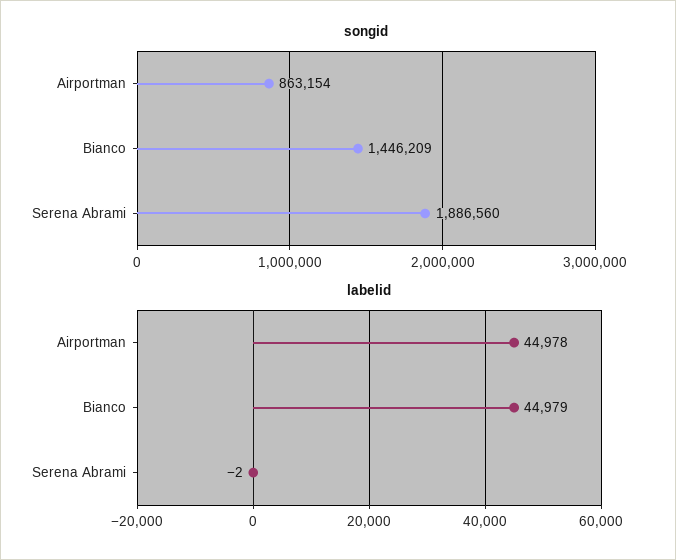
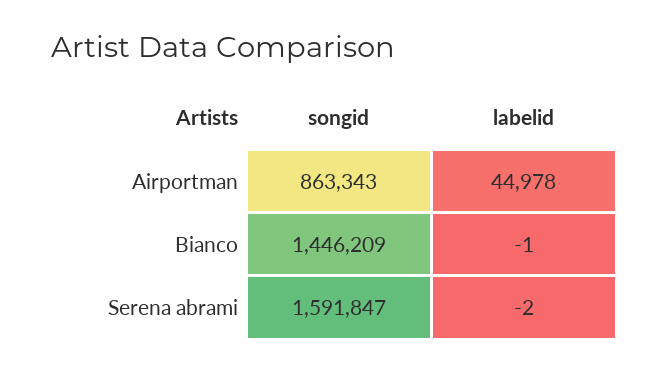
songid, Airportman: 863154 -> 863343
songid, Serena Abrami: 1886560 -> 1591847
labelid, Bianco: 44979 -> -1

